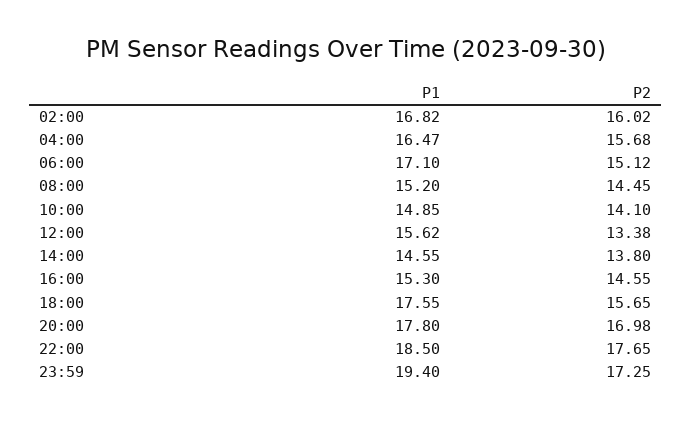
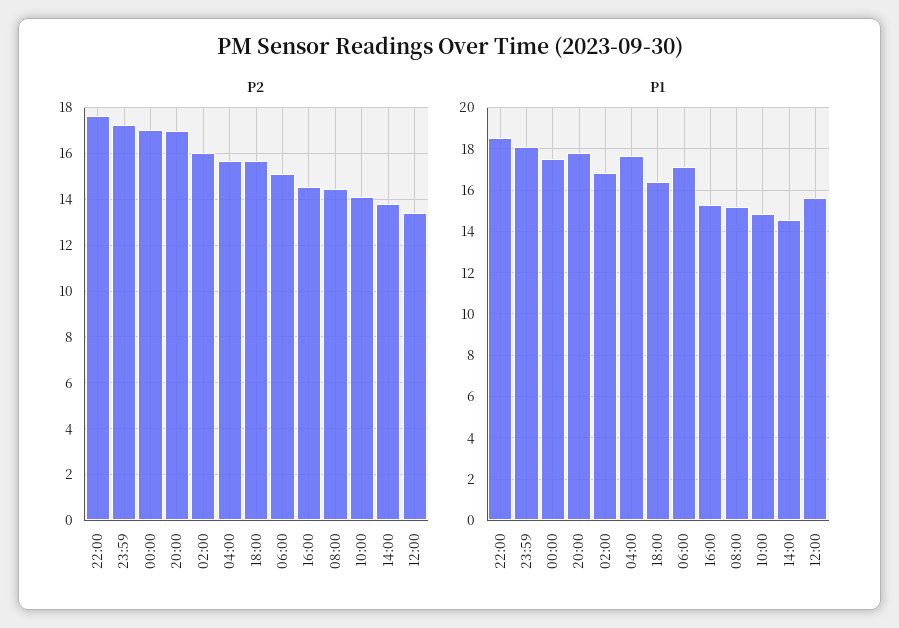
P1, 04:00: 16.47 -> 17.5
P1, 18:00: 17.55 -> 16.5
P1, 23:59: 19.4 -> 18
P2, 00:00: none -> 17
P1, 00:00: none -> 17.5

